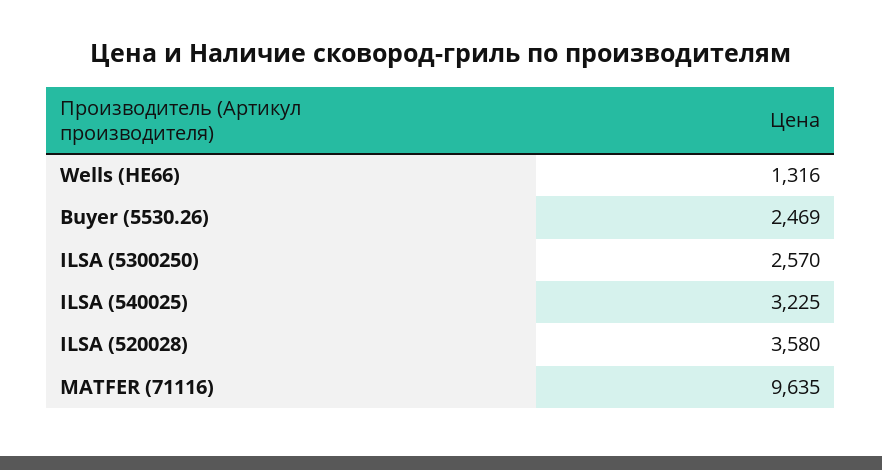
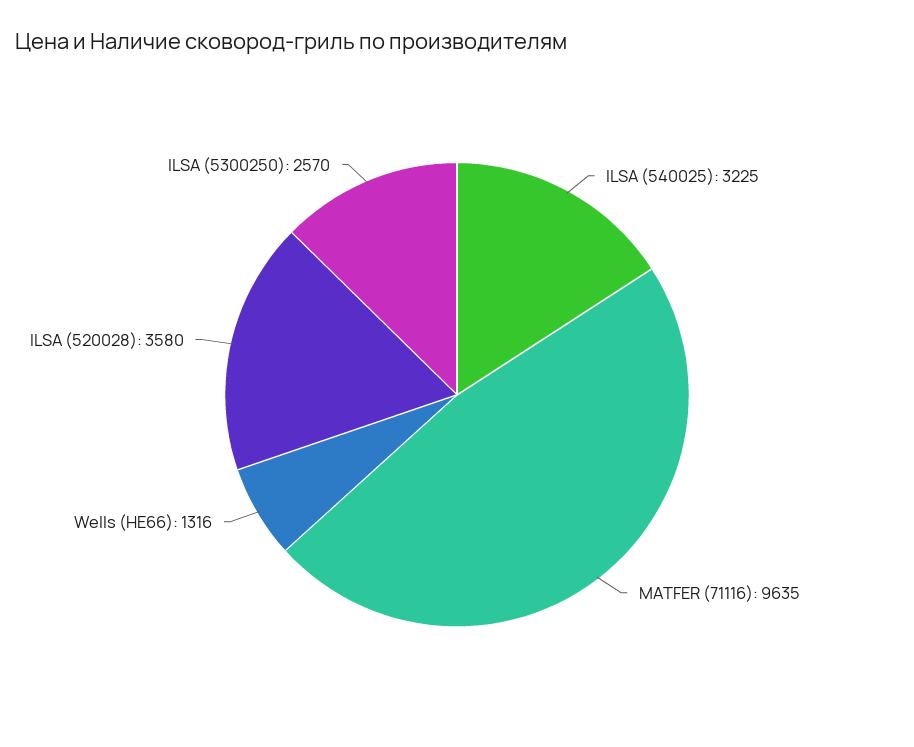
Buyer (5530.26): 2469 -> none

